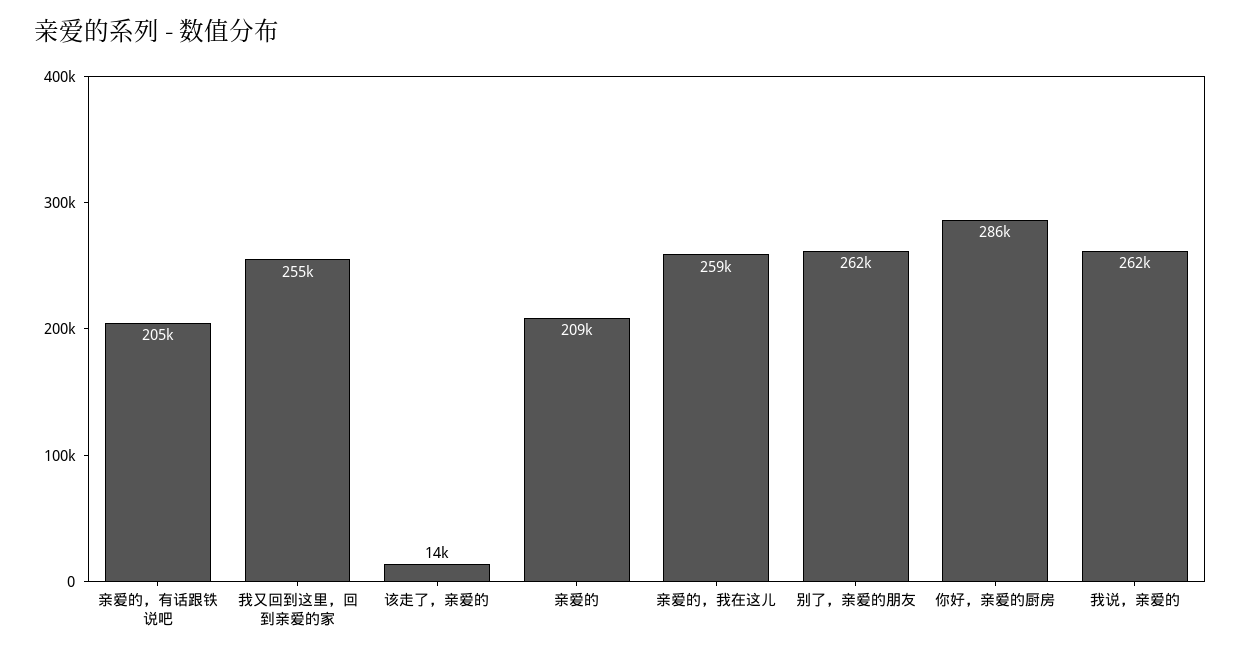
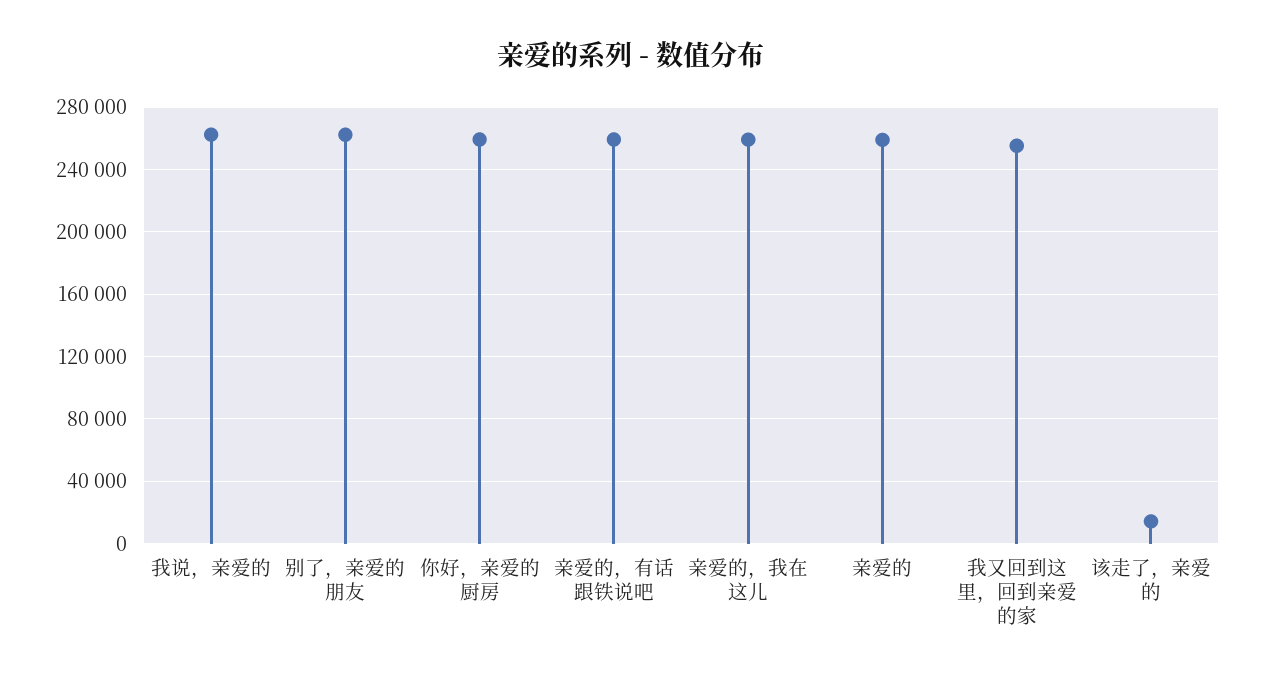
亲爱的，有话跟铁说吧: 205000 -> 260000
亲爱的: 209000 -> 260000
你好，亲爱的厨房: 286000 -> 260000

